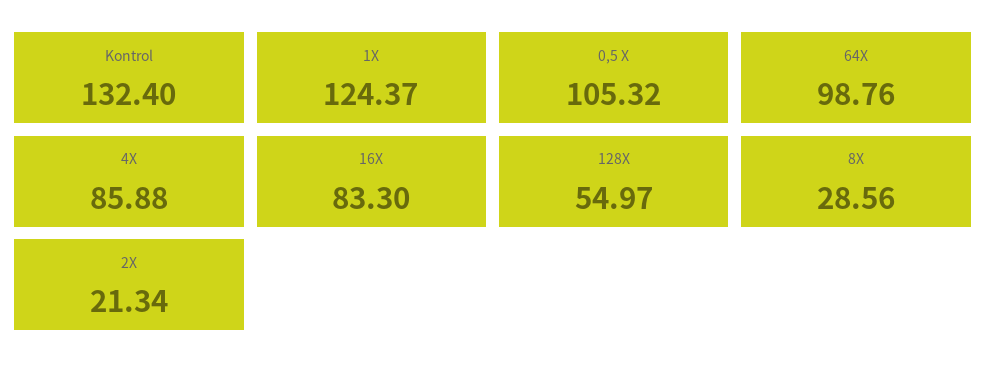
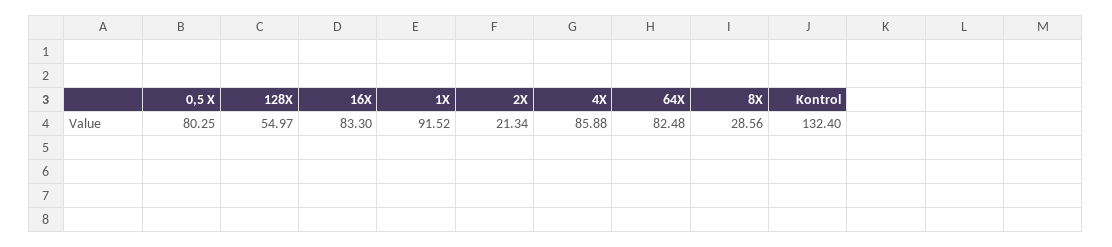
1X: 124.37 -> 91.52
0,5 X: 105.32 -> 80.25
64X: 98.76 -> 82.48

